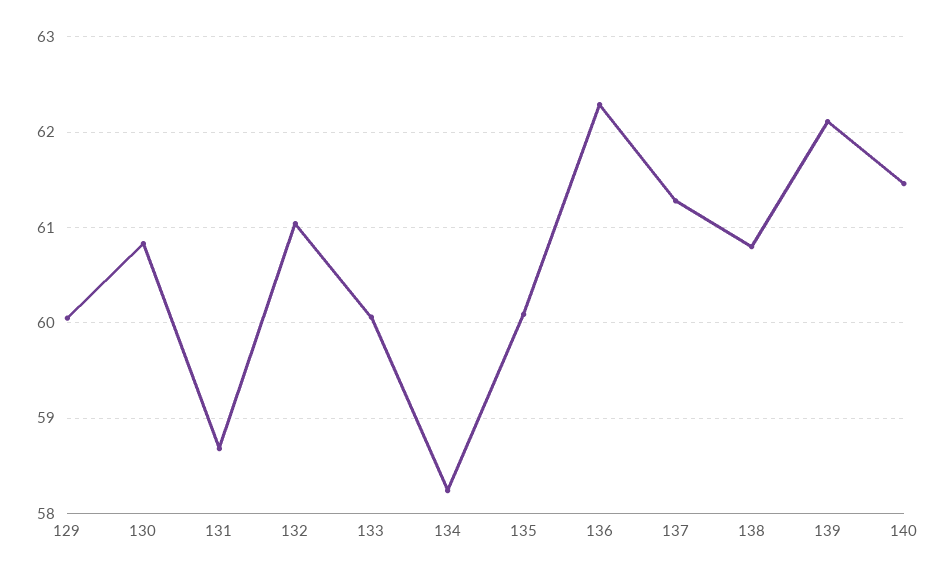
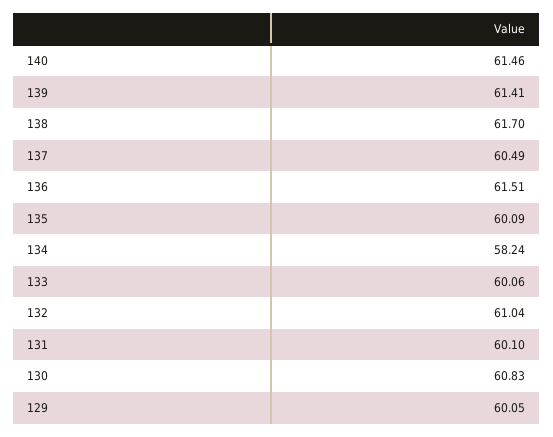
131: 58.7 -> 60.1
136: 62.3 -> 61.51
137: 61.3 -> 60.49
138: 60.8 -> 61.7
139: 62.1 -> 61.41

